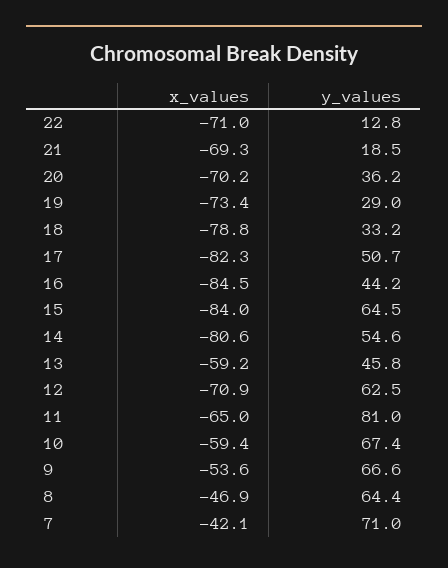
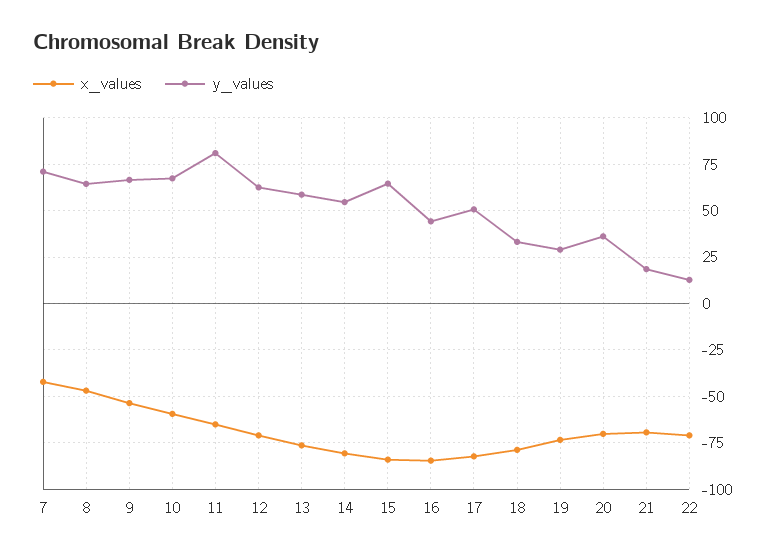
x_values, 13: -59.2 -> -75
y_values, 13: 45.8 -> 60

